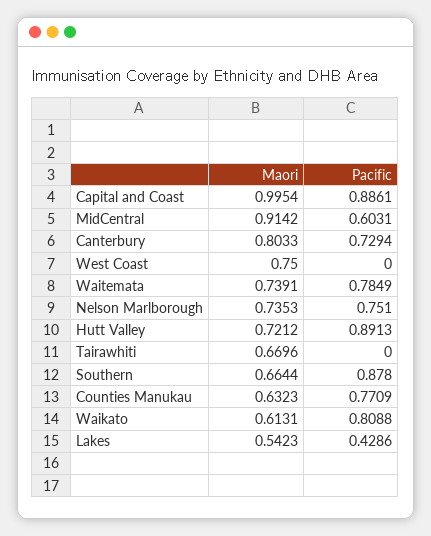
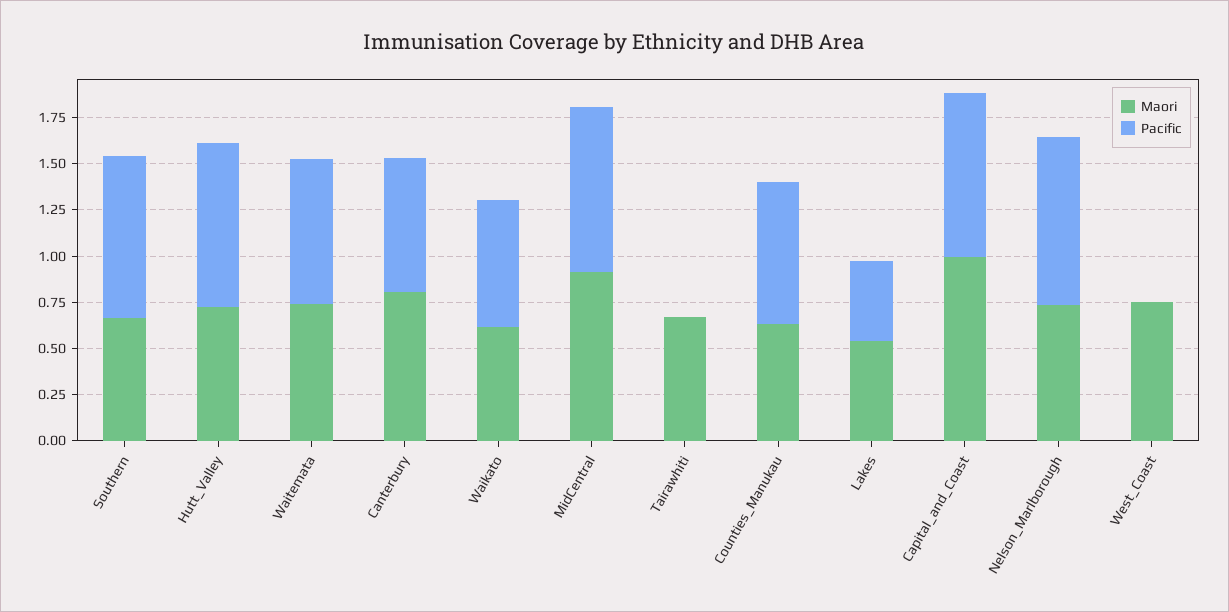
Pacific, MidCentral: 0.6031 -> 0.9
Pacific, Nelson Marlborough: 0.751 -> 0.9
Pacific, Waikato: 0.8088 -> 0.7

